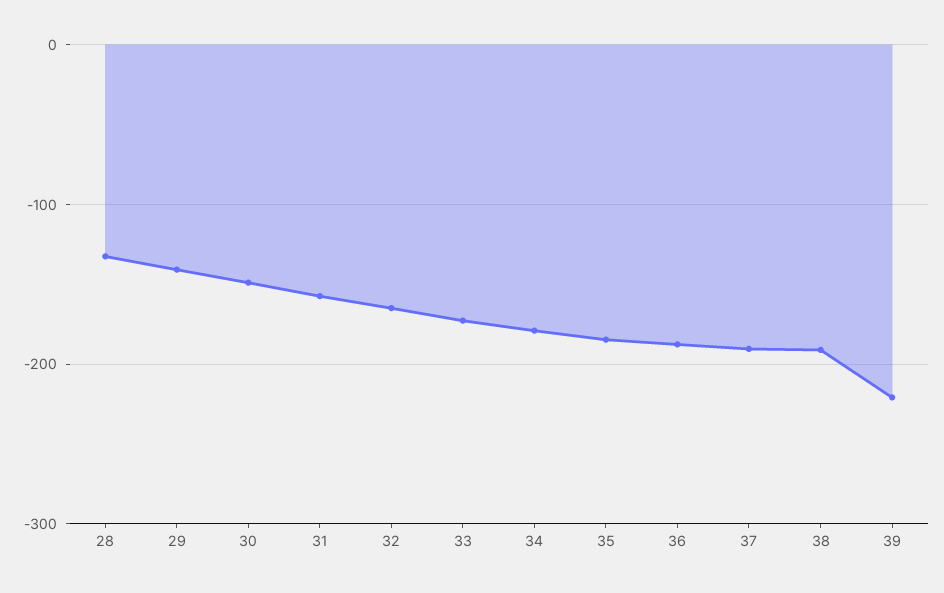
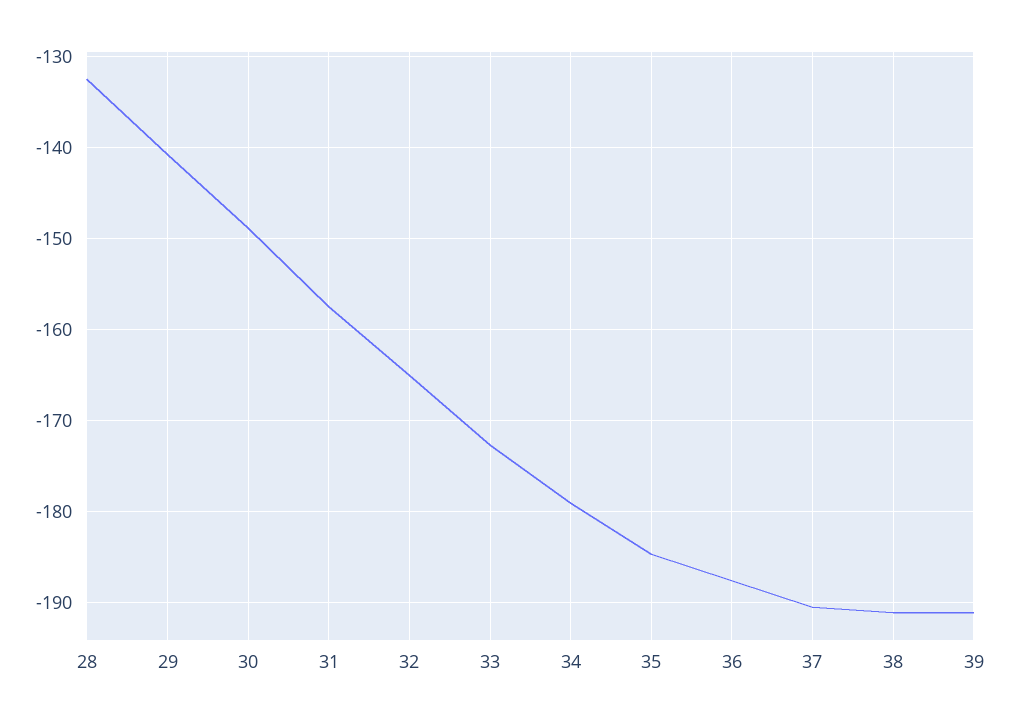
39: -220 -> -191

